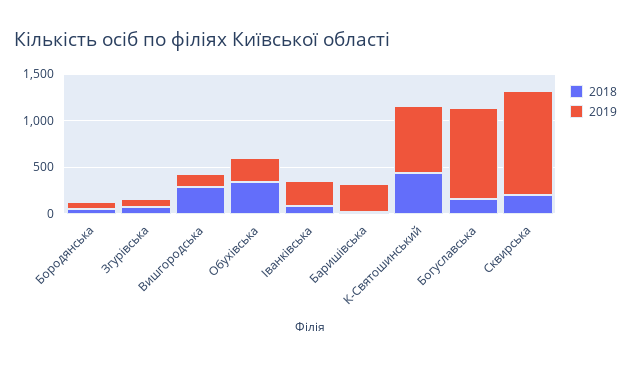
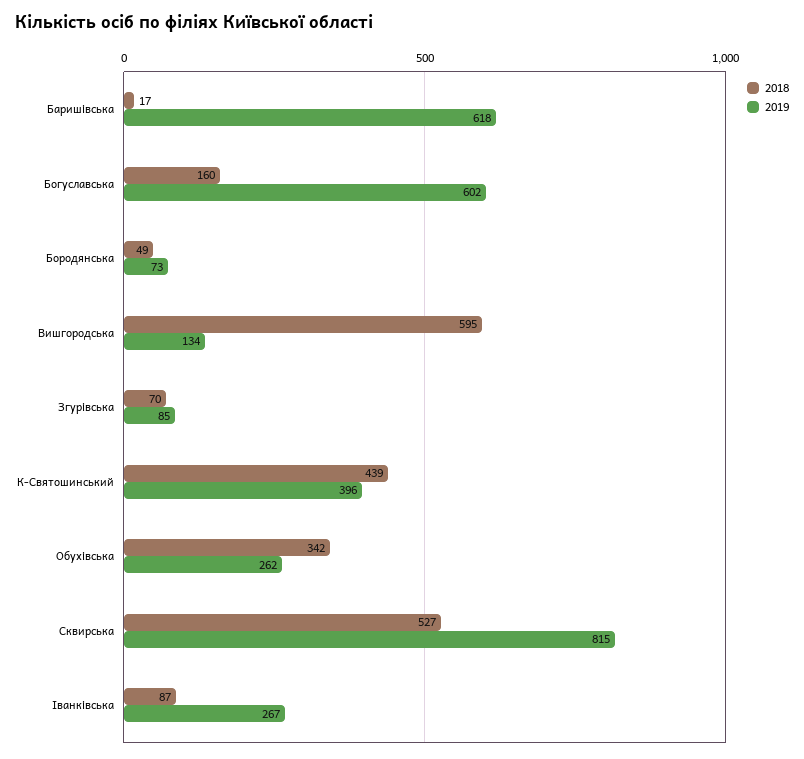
2018, Вишгородська: 300 -> 595
2019, Баришівська: 300 -> 618
2019, К-Святошинський: 700 -> 396
2019, Богуславська: 1000 -> 602
2018, Сквирська: 200 -> 527
2019, Сквирська: 1100 -> 815

